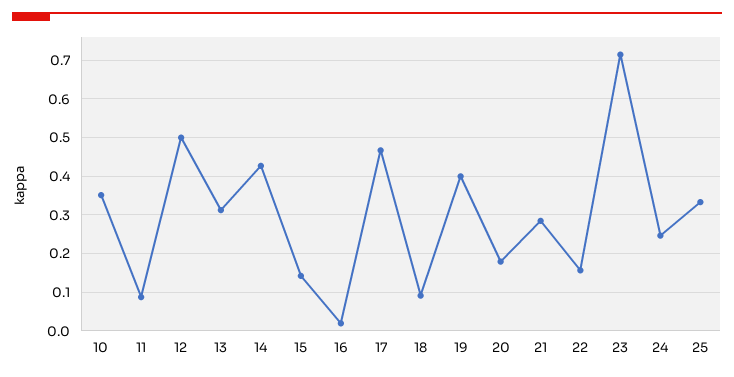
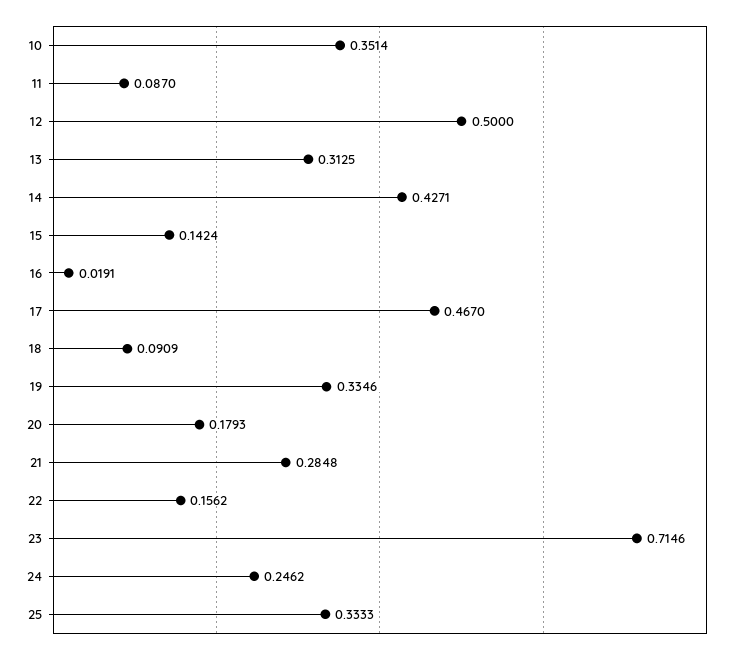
19: 0.4 -> 0.3346

